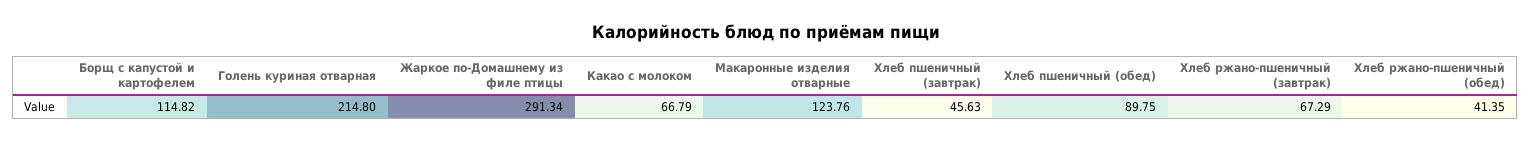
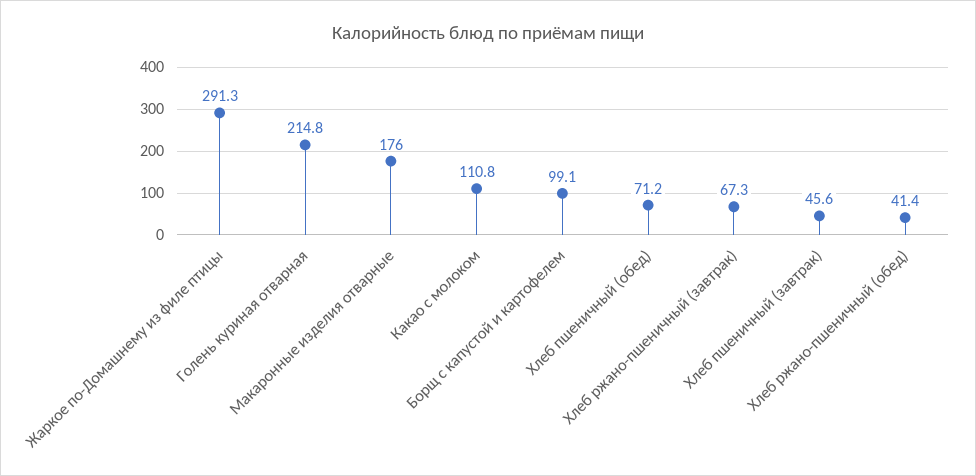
Борщ с капустой и картофелем: 114.82 -> 99.1
Какао с молоком: 66.79 -> 110.8
Макаронные изделия отварные: 123.76 -> 176
Хлеб пшеничный (обед): 89.75 -> 71.2

